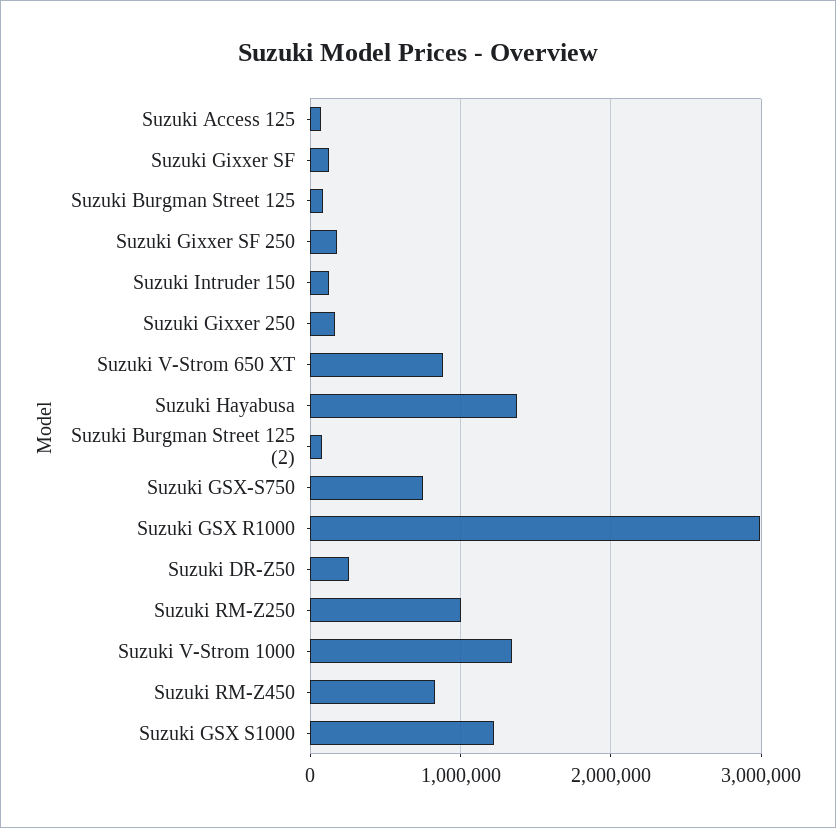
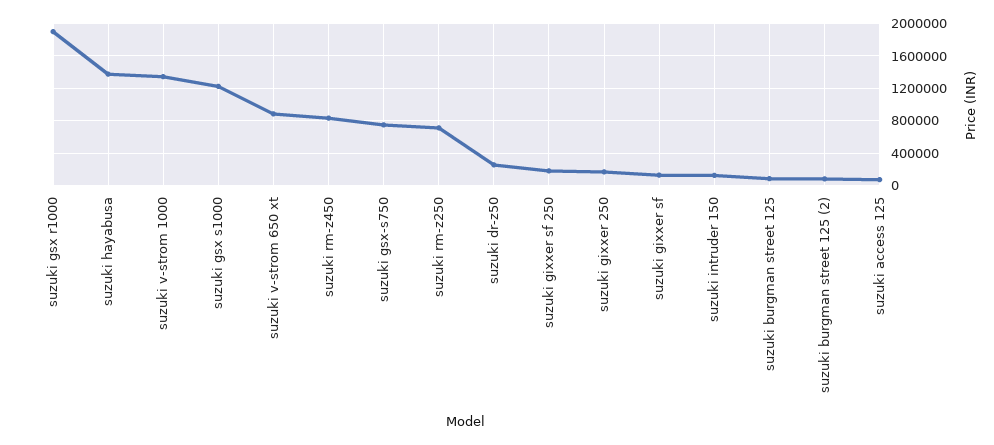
Suzuki GSX R1000: 3000000 -> 1900000
Suzuki RM-Z250: 1000000 -> 700000

